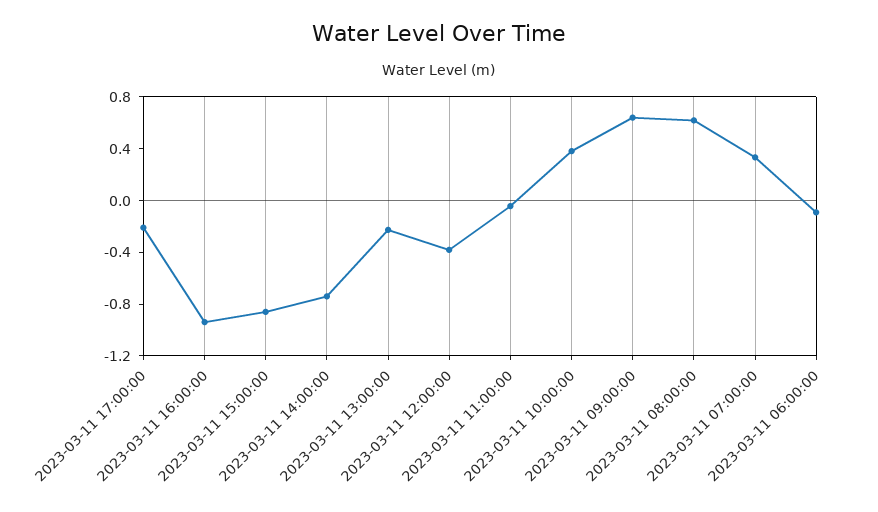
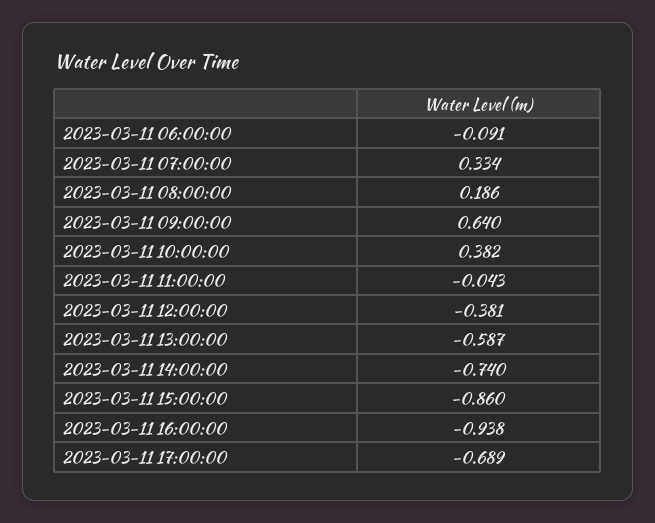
2023-03-11 17:00:00: -0.2 -> -0.689
2023-03-11 13:00:00: -0.2 -> -0.587
2023-03-11 08:00:00: 0.6 -> 0.186

